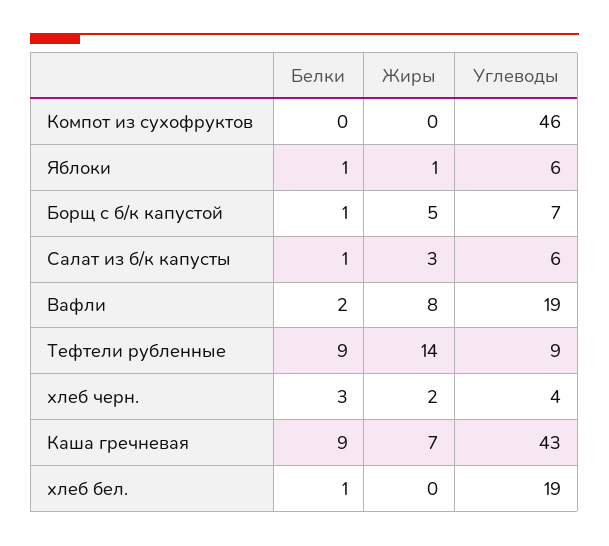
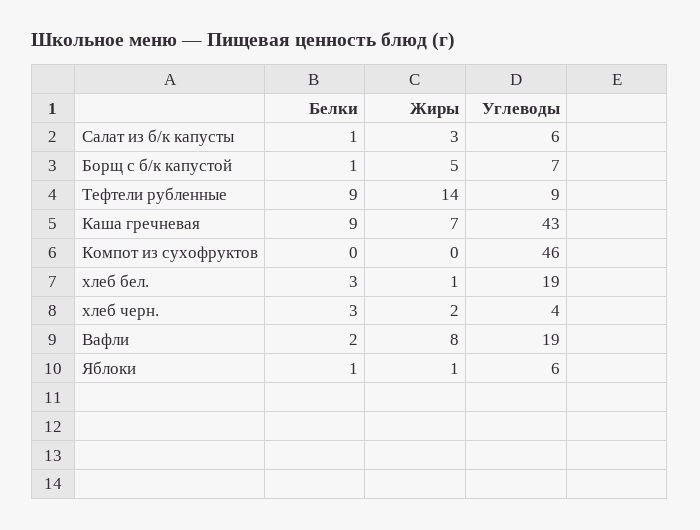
Белки, хлеб бел.: 1 -> 3
Жиры, хлеб бел.: 0 -> 1

